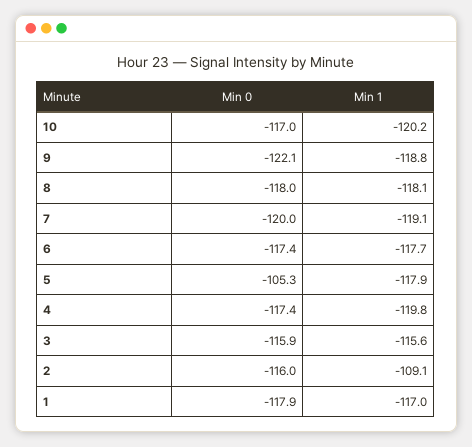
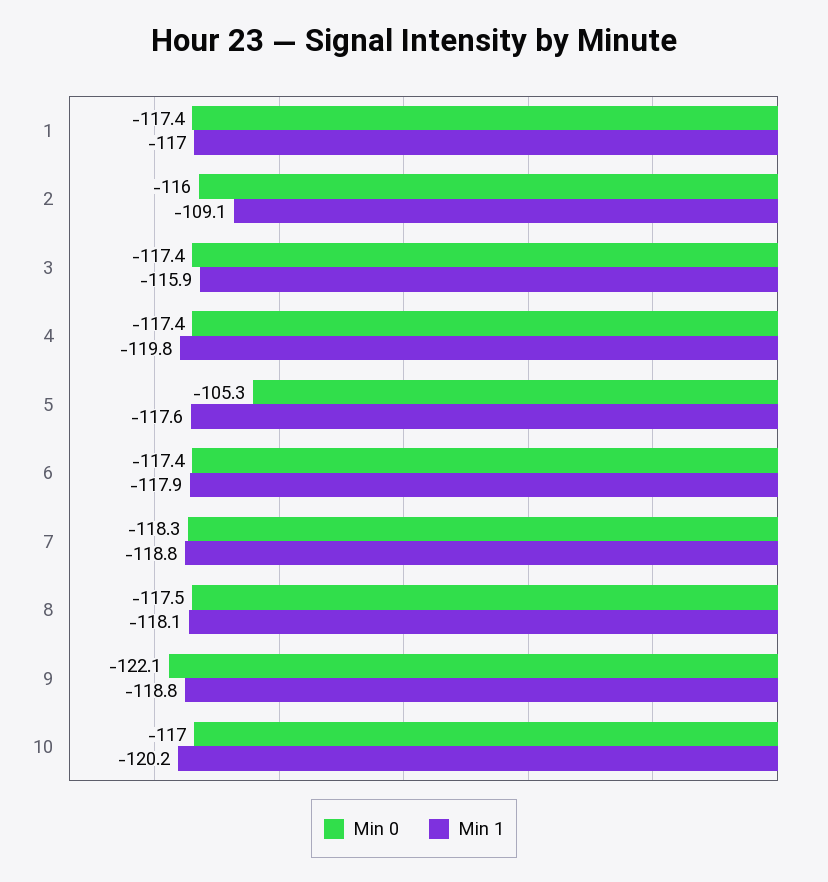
Min 0, 8: -118 -> -117.5
Min 0, 7: -120 -> -118.3
Min 1, 7: -119.1 -> -118.8
Min 1, 6: -117.7 -> -117.9
Min 1, 5: -117.9 -> -117.6
Min 0, 3: -115.9 -> -117.4
Min 1, 3: -115.6 -> -115.9
Min 0, 1: -117.9 -> -117.4

